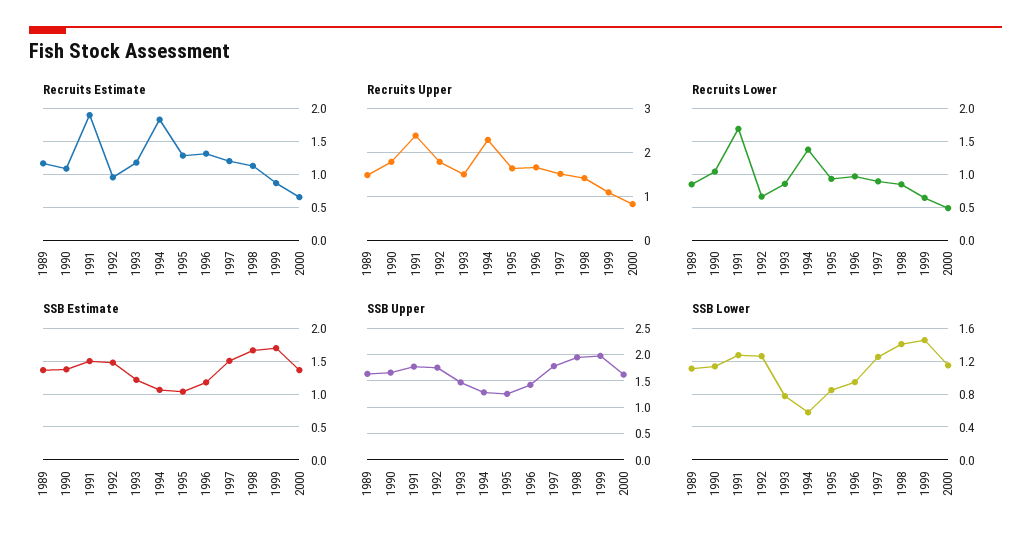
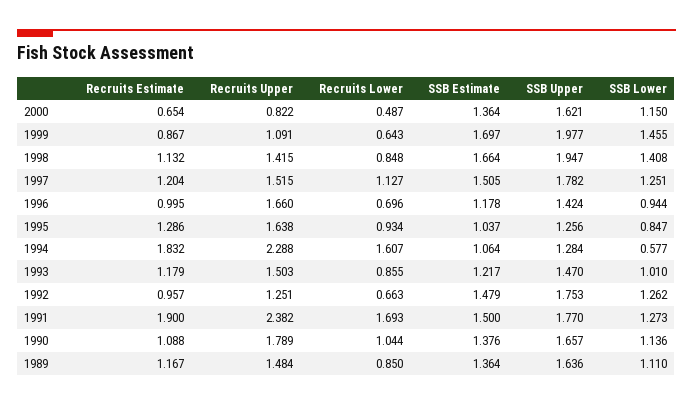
Recruits Estimate, 1996: 1.3 -> 0.995
Recruits Upper, 1992: 1.8 -> 1.251
Recruits Lower, 1994: 1.4 -> 1.607
Recruits Lower, 1996: 1 -> 0.696
Recruits Lower, 1997: 0.9 -> 1.127
SSB Lower, 1993: 0.8 -> 1.01

